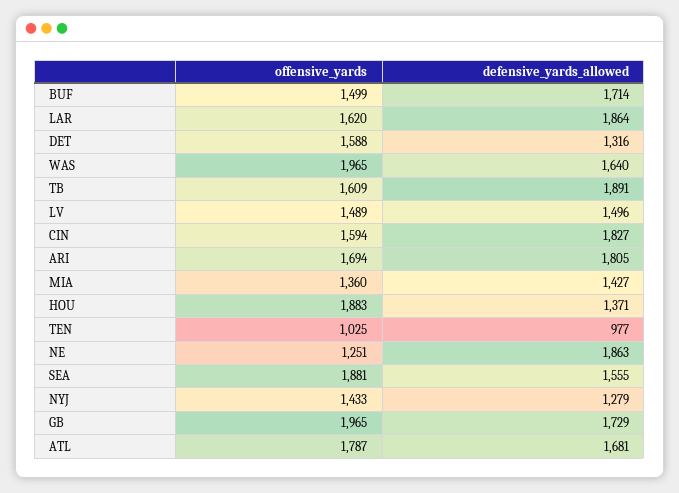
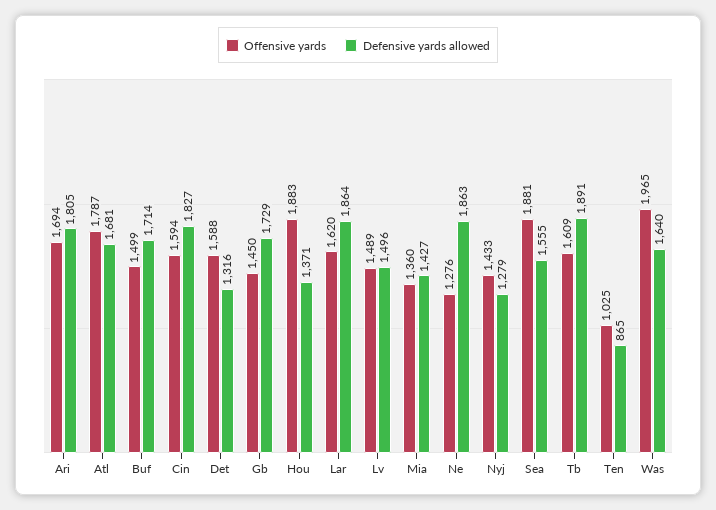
defensive_yards_allowed, TEN: 977 -> 865
offensive_yards, NE: 1251 -> 1276
offensive_yards, GB: 1965 -> 1450

